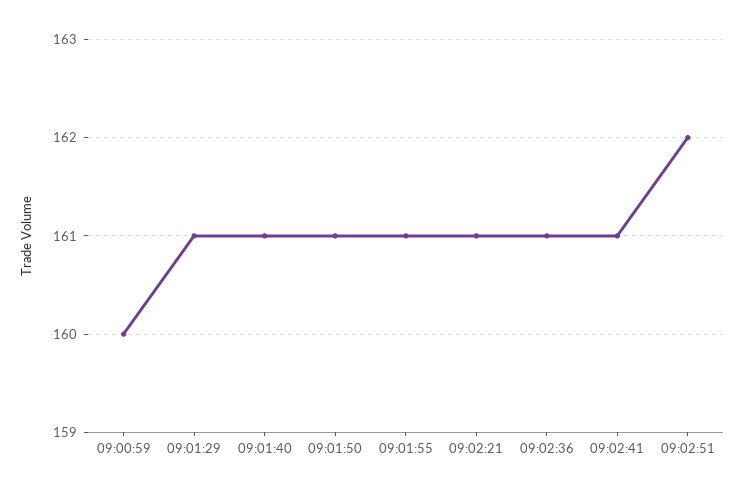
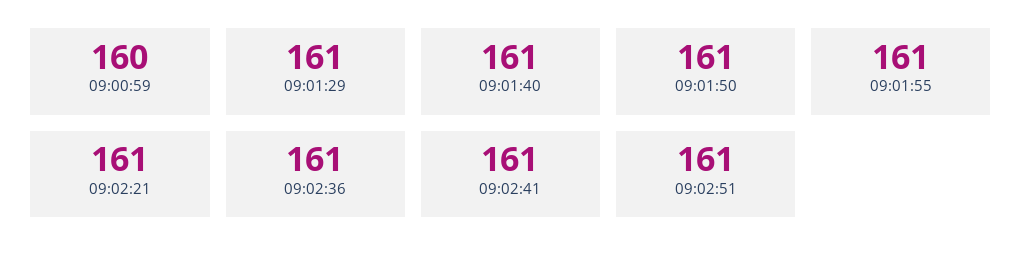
09:02:51: 162 -> 161

